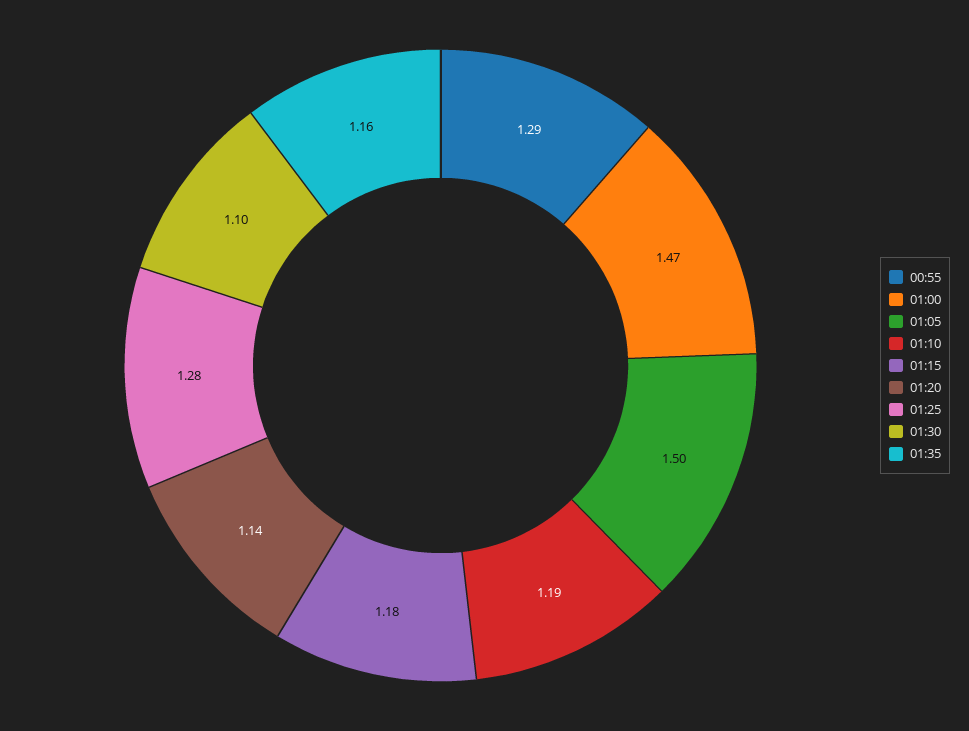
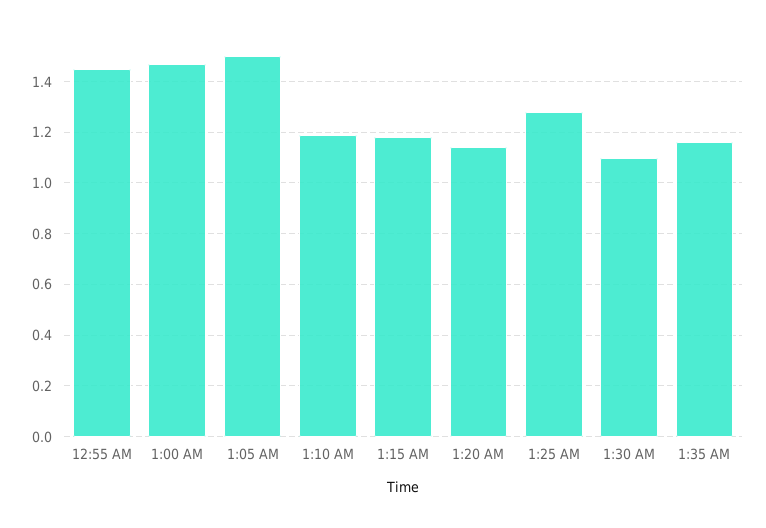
00:55: 1.29 -> 1.45

